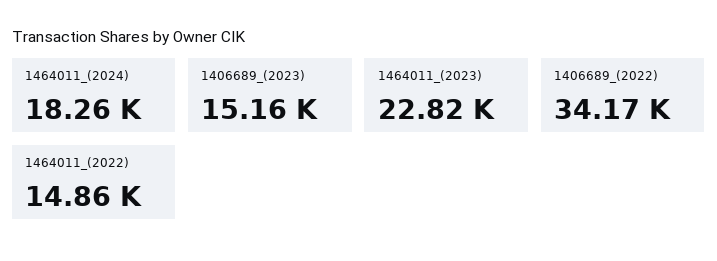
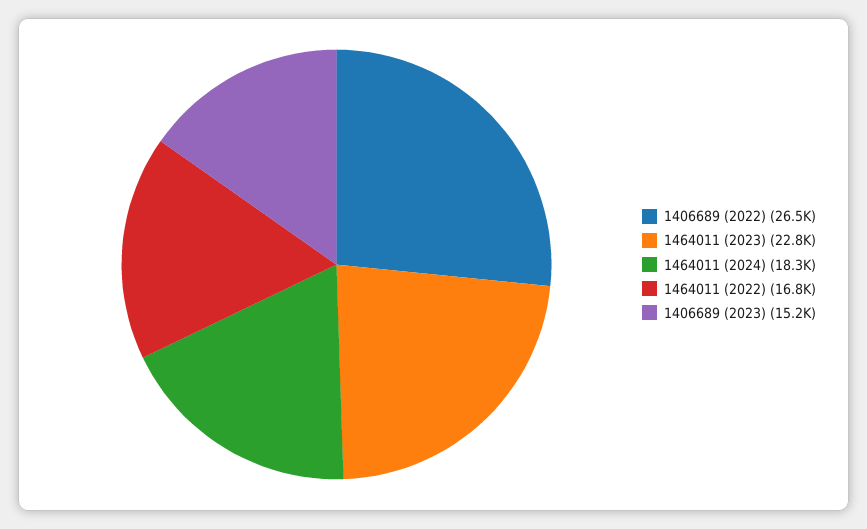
1406689_(2022): 34170 -> 26500
1464011_(2022): 14860 -> 16800

